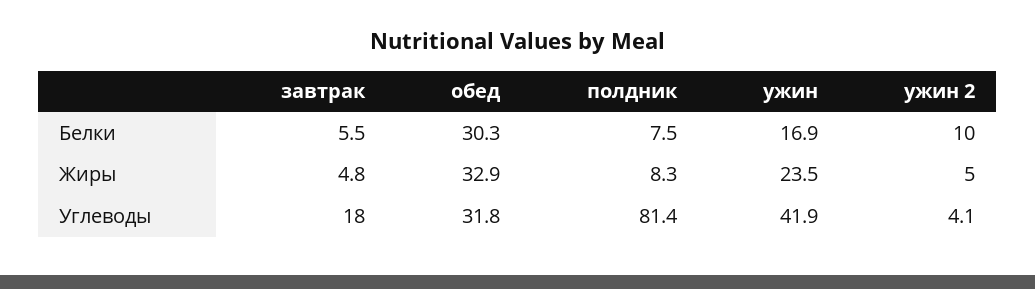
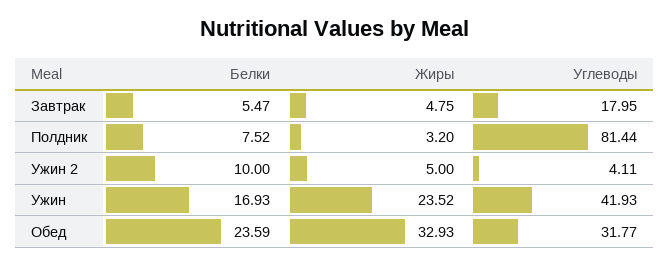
обед, Белки: 30.3 -> 23.59
полдник, Жиры: 8.3 -> 3.2

